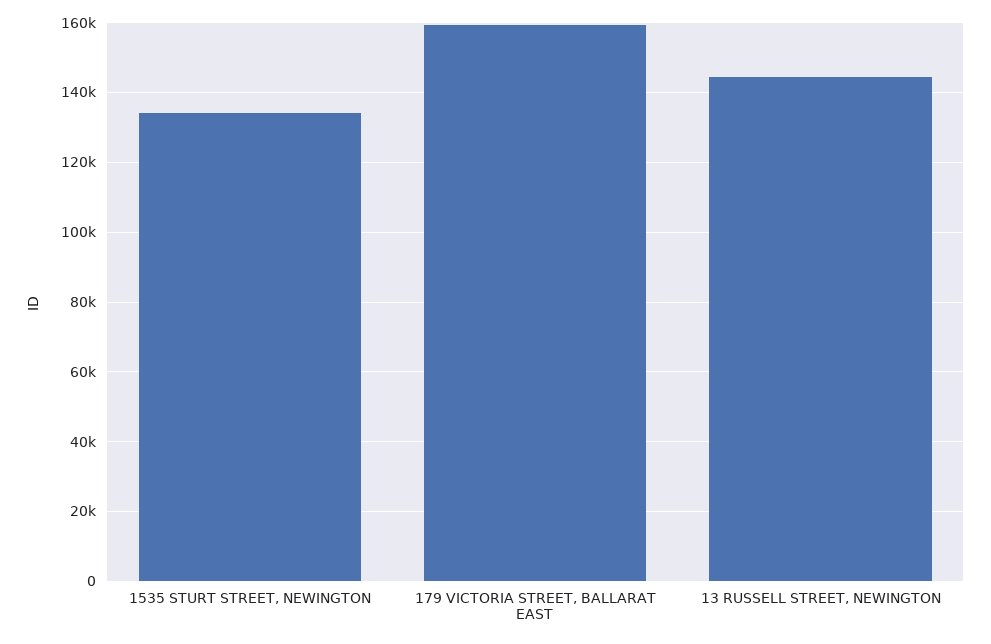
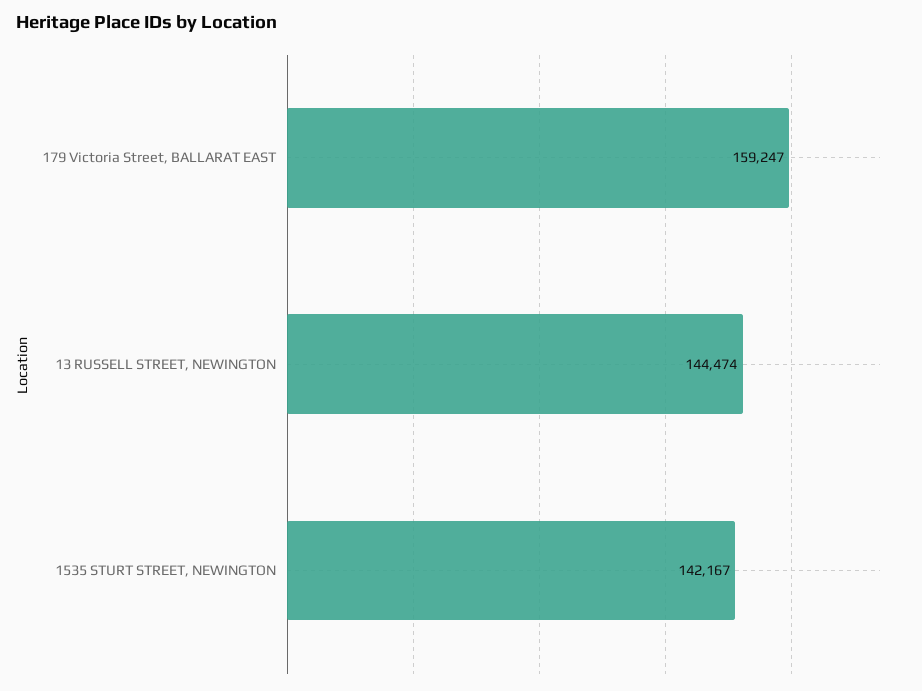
1535 STURT STREET, NEWINGTON: 134000 -> 142167

